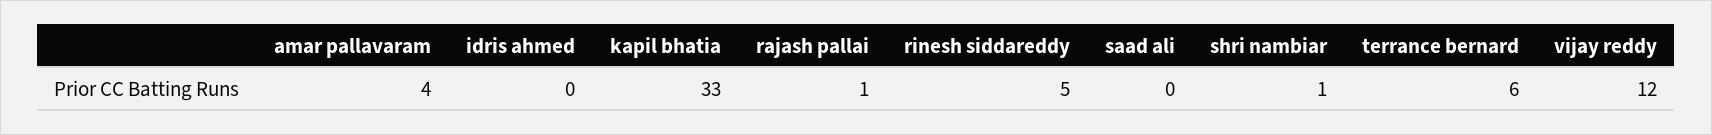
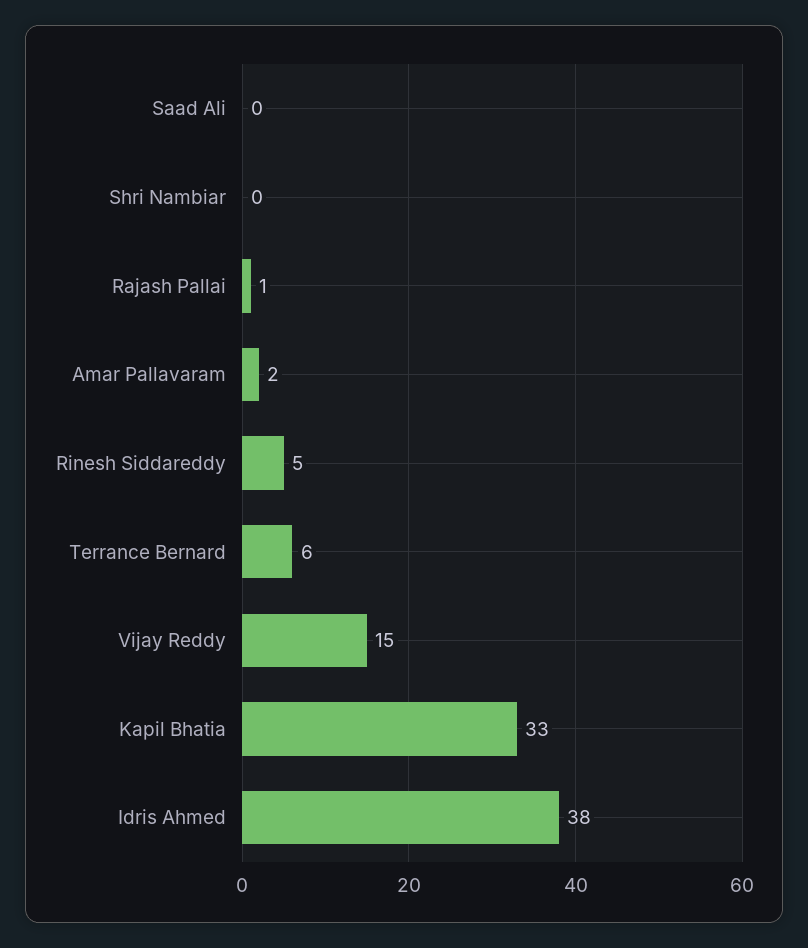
amar pallavaram: 4 -> 2
idris ahmed: 0 -> 38
shri nambiar: 1 -> 0
vijay reddy: 12 -> 15

